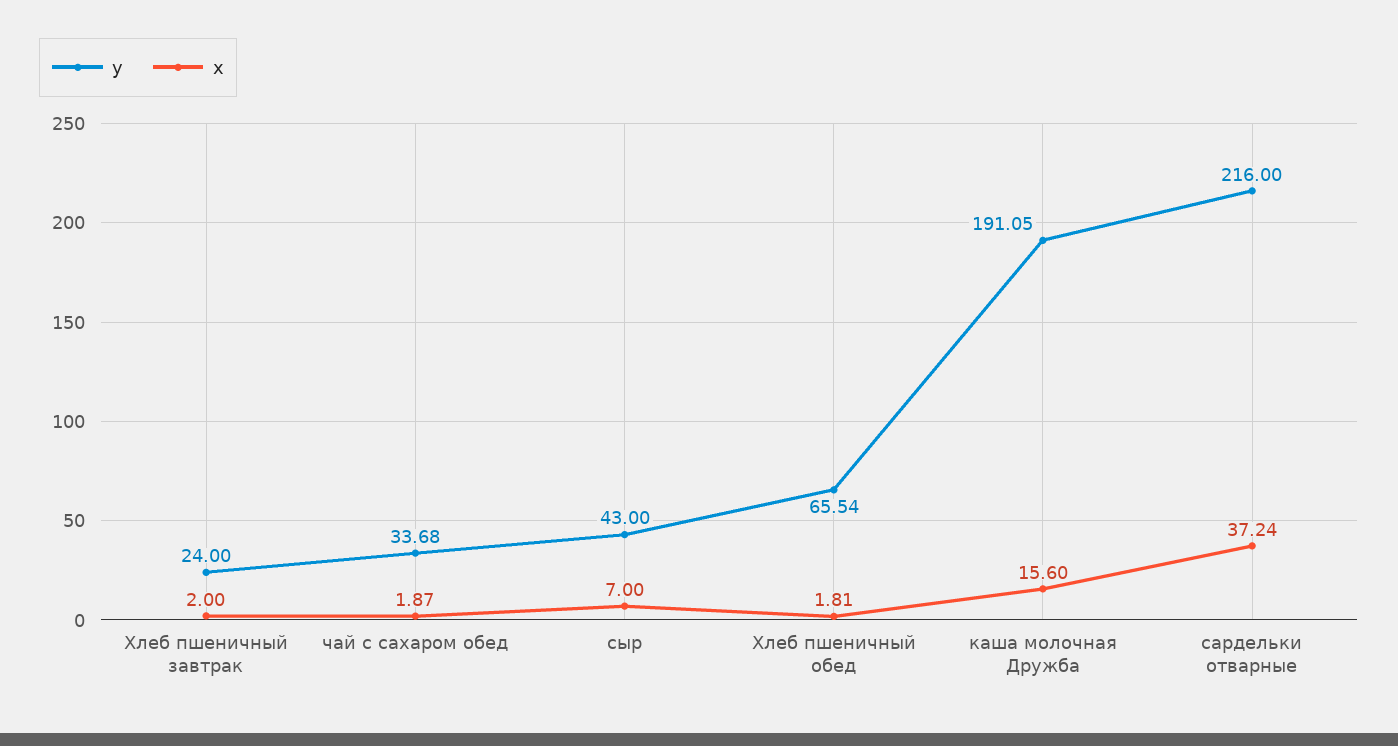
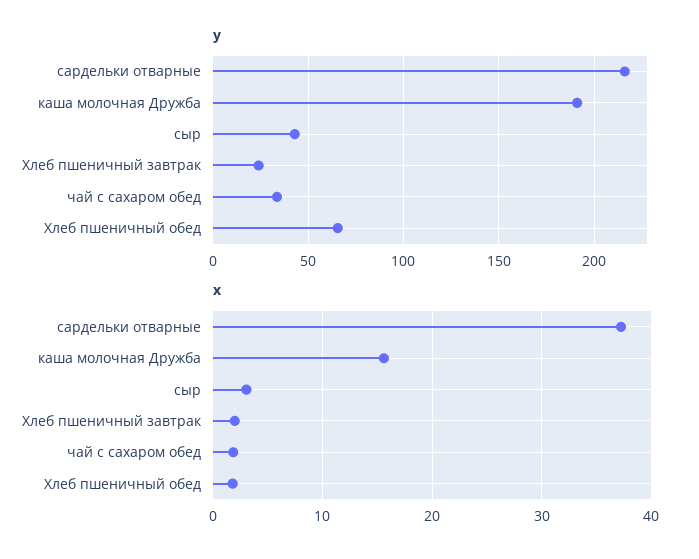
x, сыр: 7 -> 3

